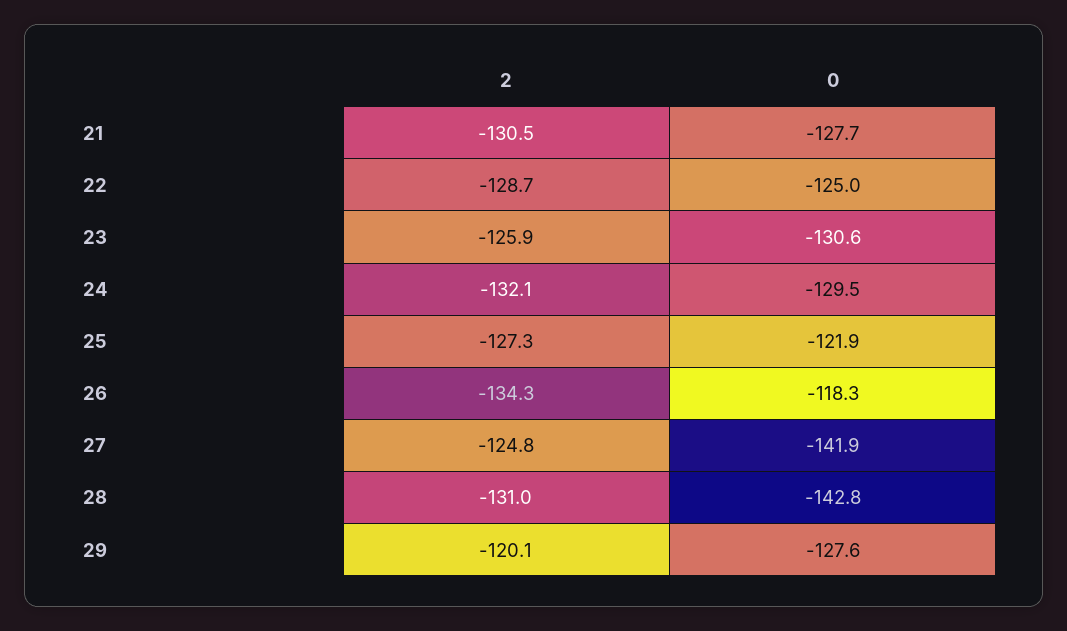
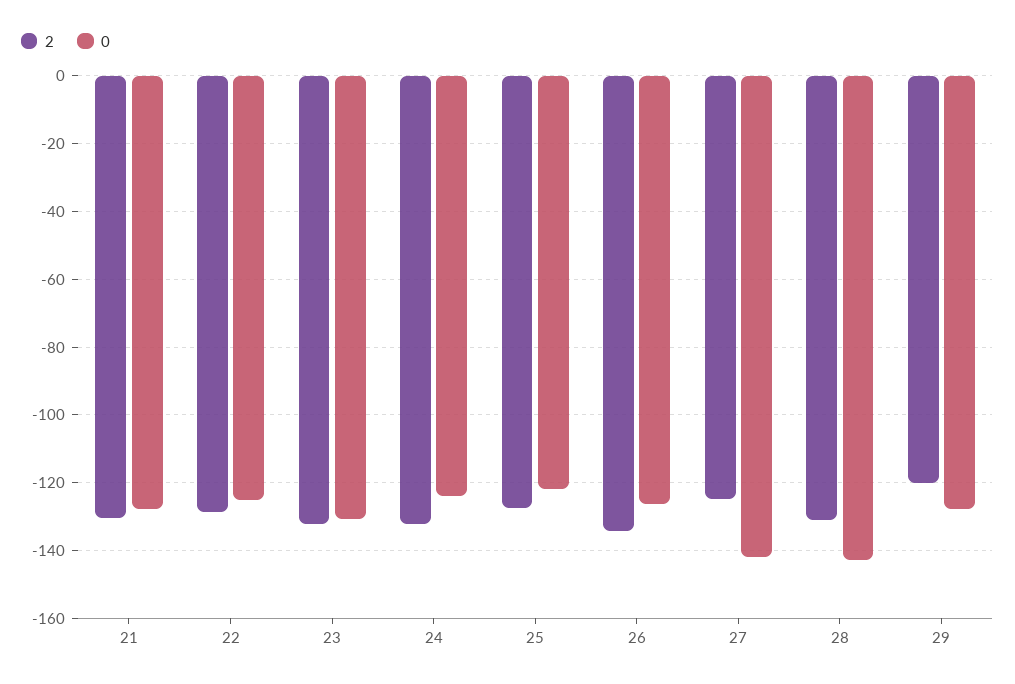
2, 23: -125.9 -> -132
0, 24: -129.5 -> -124
0, 26: -118.3 -> -126

